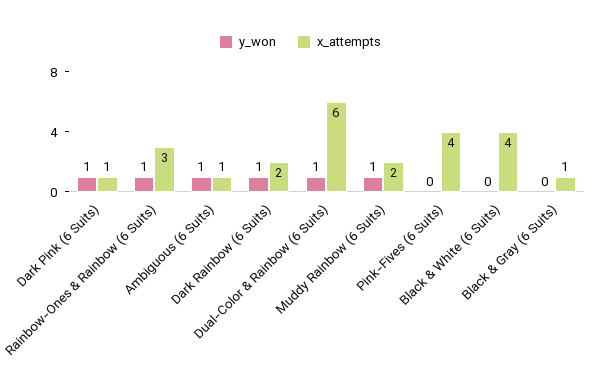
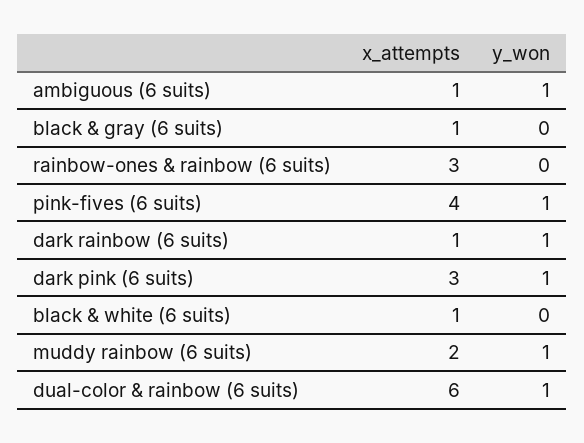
x_attempts, Dark Pink (6 Suits): 1 -> 3
y_won, Rainbow-Ones & Rainbow (6 Suits): 1 -> 0
x_attempts, Dark Rainbow (6 Suits): 2 -> 1
y_won, Pink-Fives (6 Suits): 0 -> 1
x_attempts, Black & White (6 Suits): 4 -> 1

